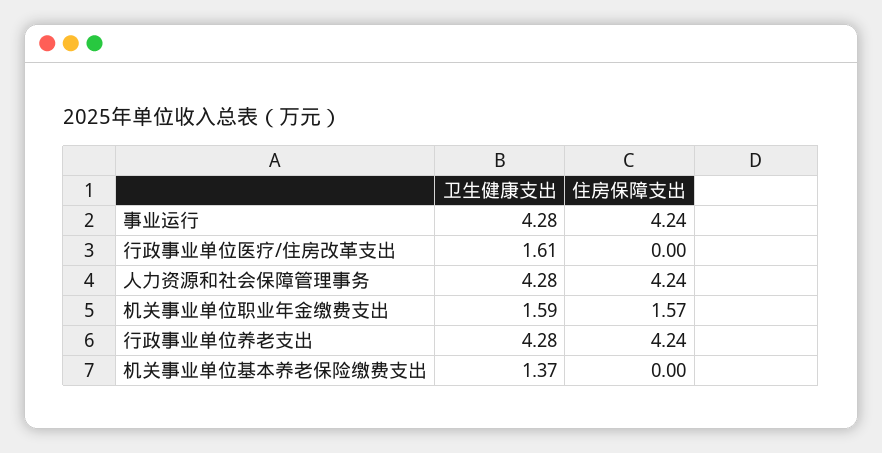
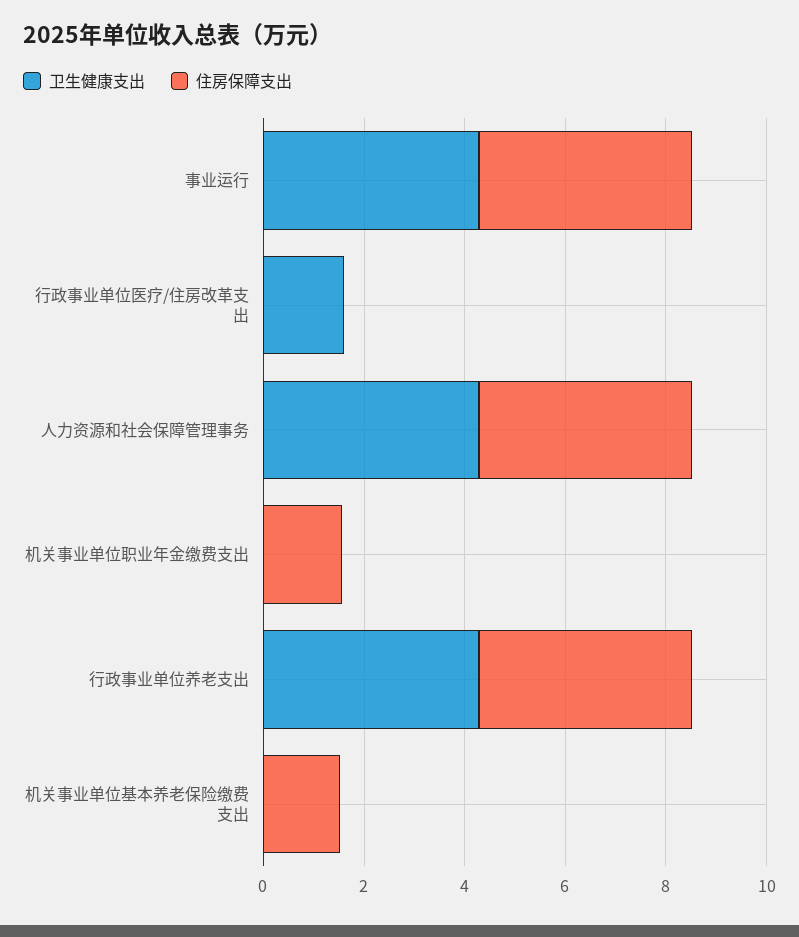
卫生健康支出, 机关事业单位职业年金缴费支出: 1.59 -> 0
卫生健康支出, 机关事业单位基本养老保险缴费支出: 1.37 -> 0
住房保障支出, 机关事业单位基本养老保险缴费支出: 0 -> 1.5

